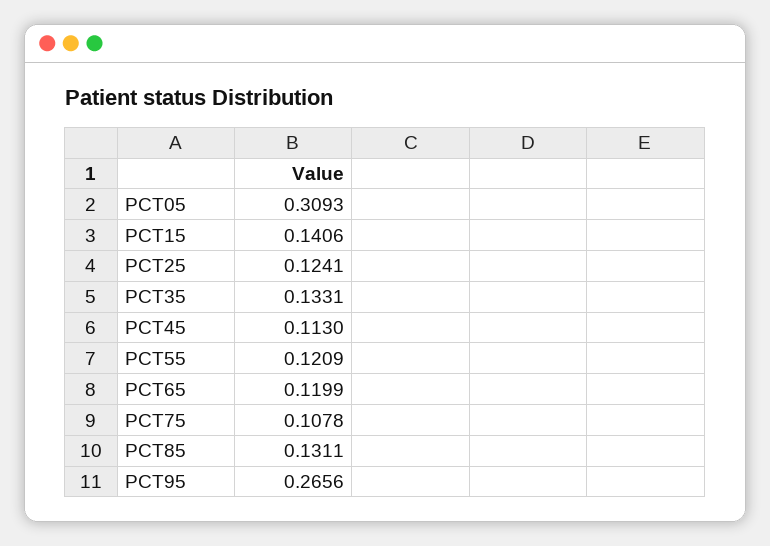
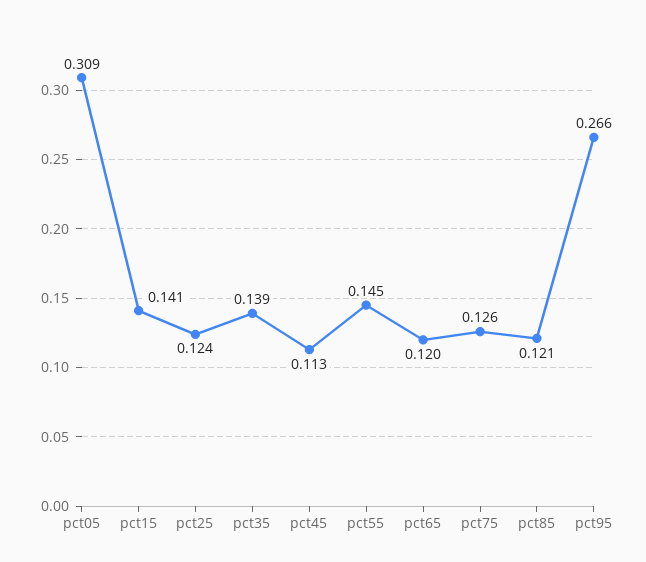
PCT35: 0.1331 -> 0.139
PCT55: 0.1209 -> 0.145
PCT75: 0.1078 -> 0.126
PCT85: 0.1311 -> 0.121

